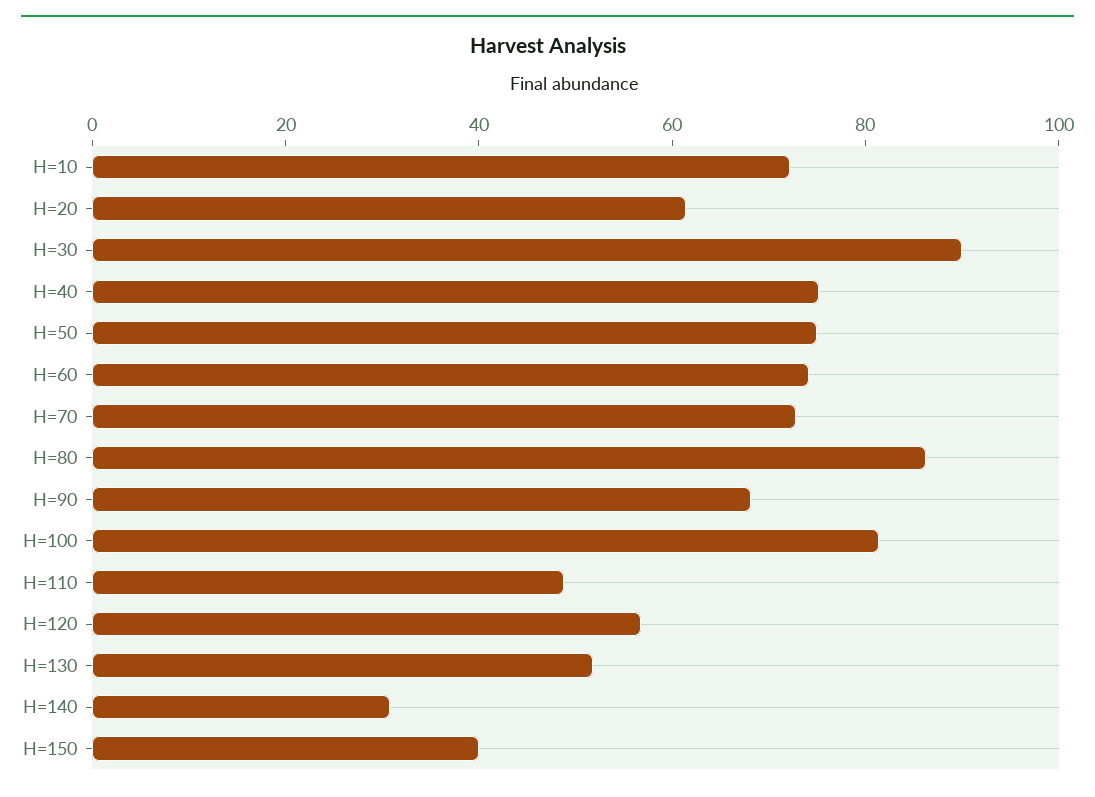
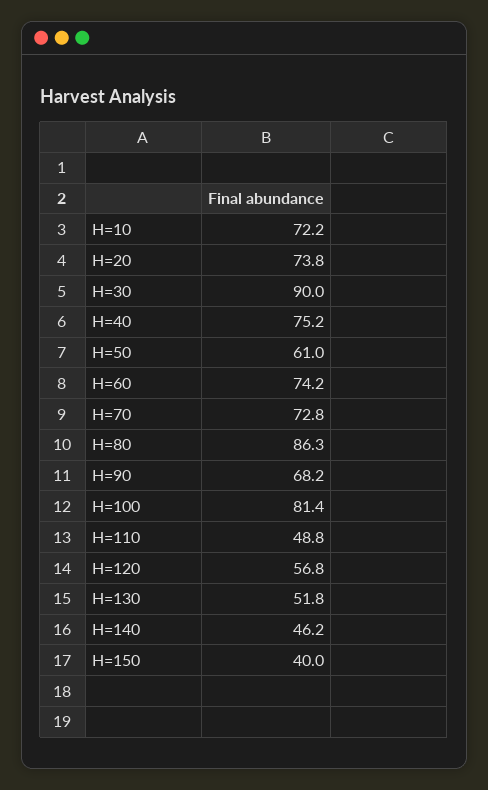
H=20: 60 -> 73.8
H=50: 75 -> 61
H=140: 30 -> 46.2

